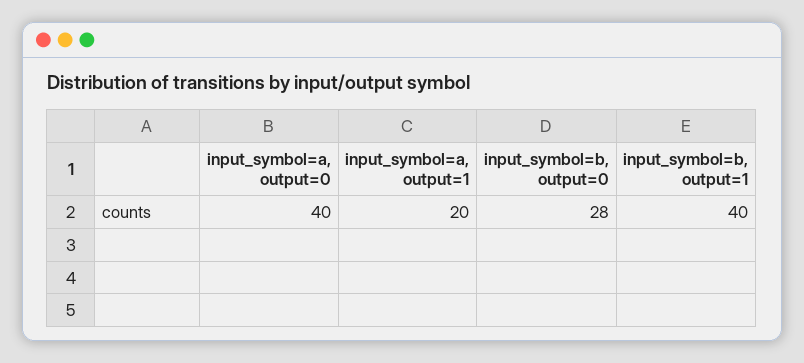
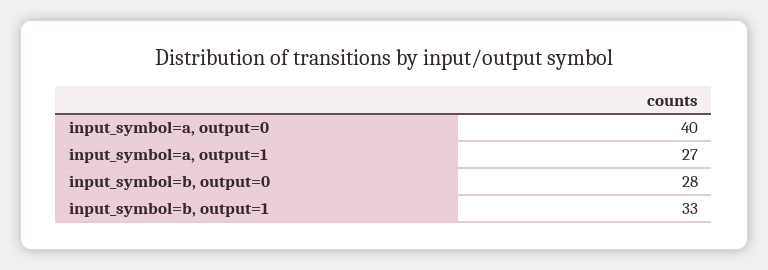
input_symbol=a, output=1: 20 -> 27
input_symbol=b, output=1: 40 -> 33

